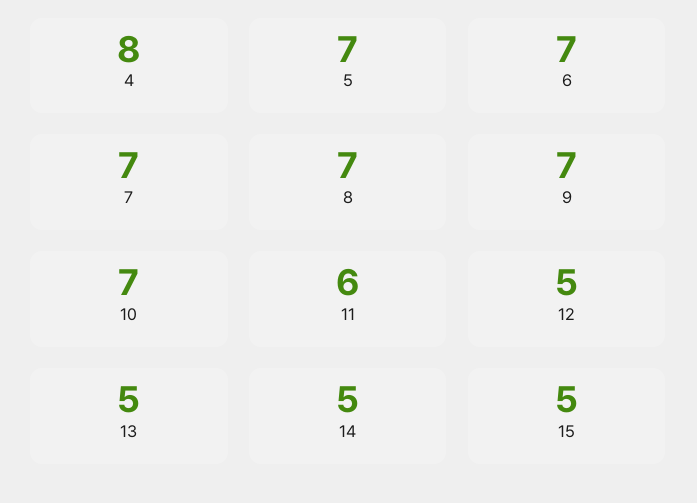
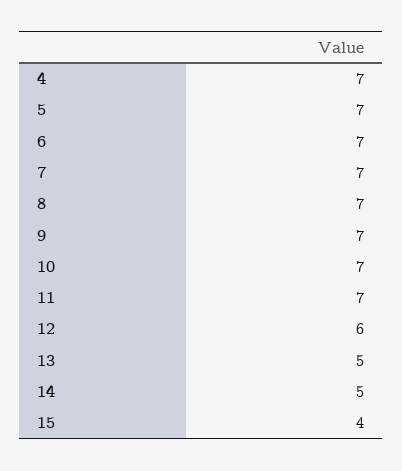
4: 8 -> 7
11: 6 -> 7
12: 5 -> 6
15: 5 -> 4

